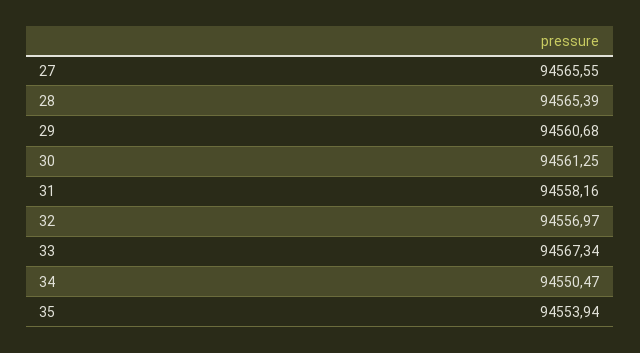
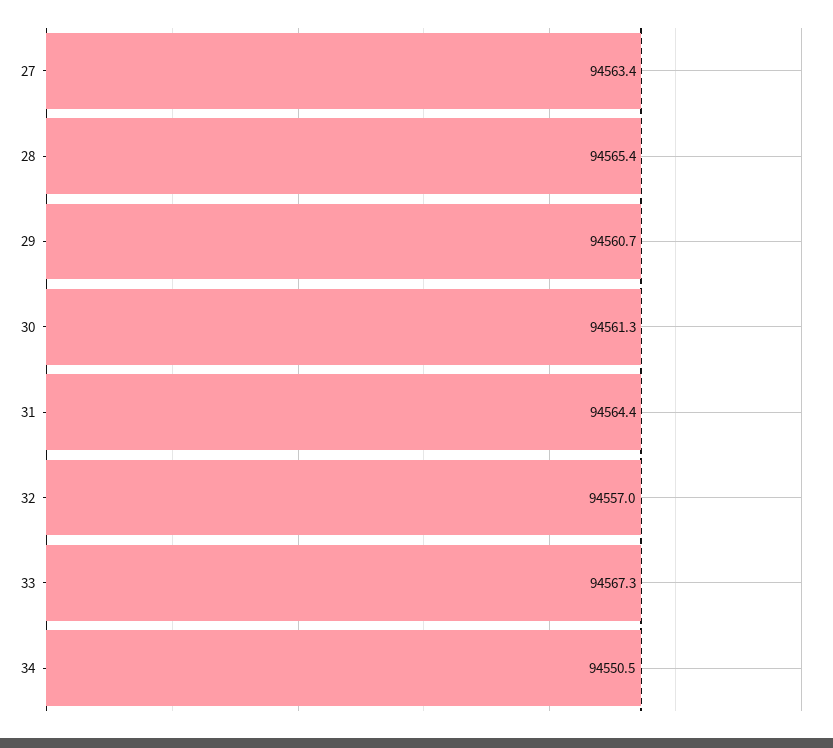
27: 94565.55 -> 94563.4
31: 94558.16 -> 94564.4
35: 94553.94 -> none

